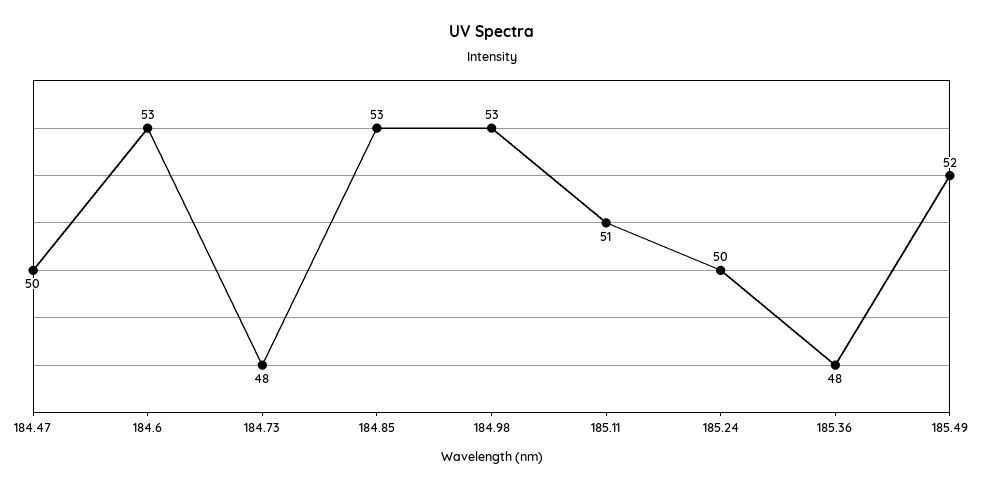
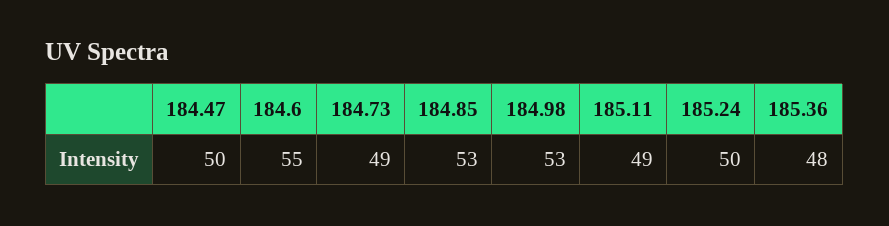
184.6: 53 -> 55
184.73: 48 -> 49
185.11: 51 -> 49
185.49: 52 -> none

